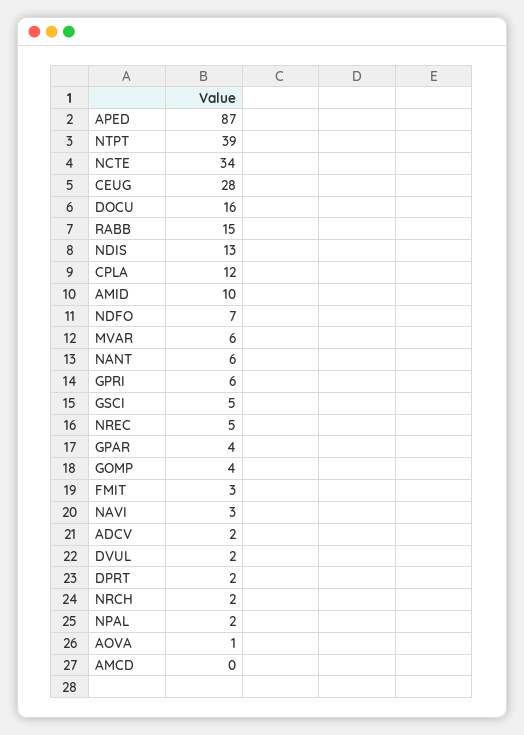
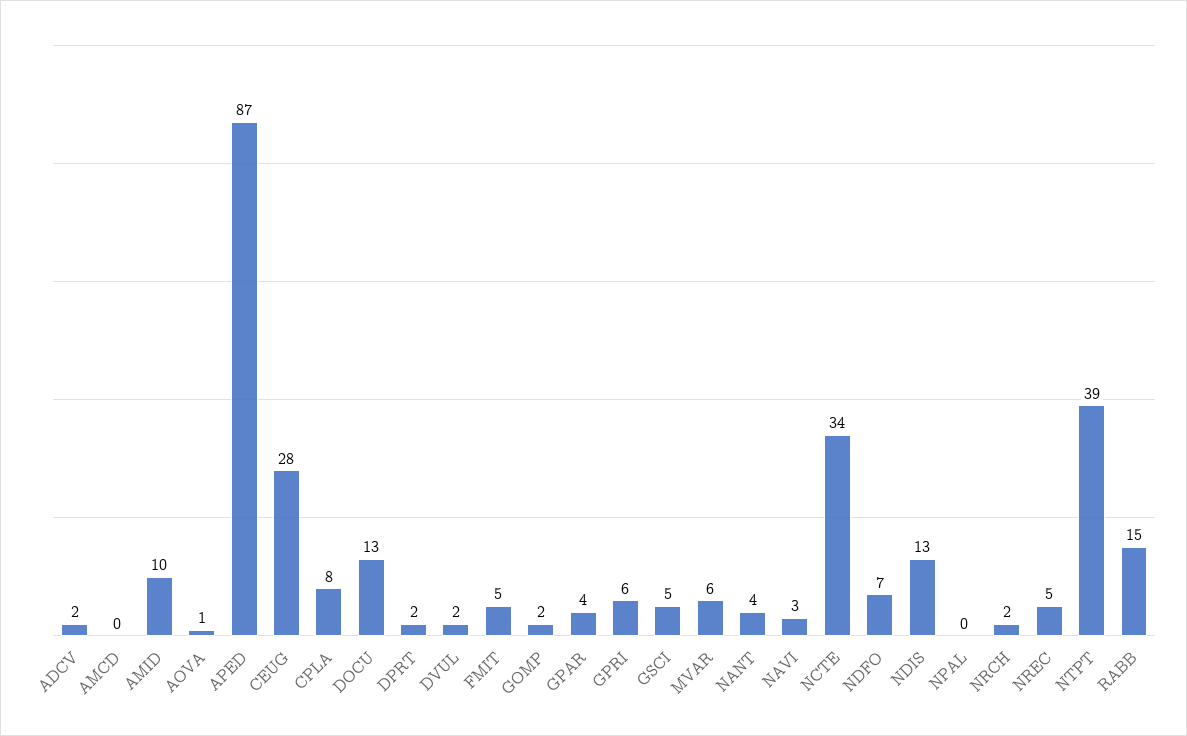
DOCU: 16 -> 13
CPLA: 12 -> 8
NANT: 6 -> 4
GOMP: 4 -> 2
FMIT: 3 -> 5
NPAL: 2 -> 0

